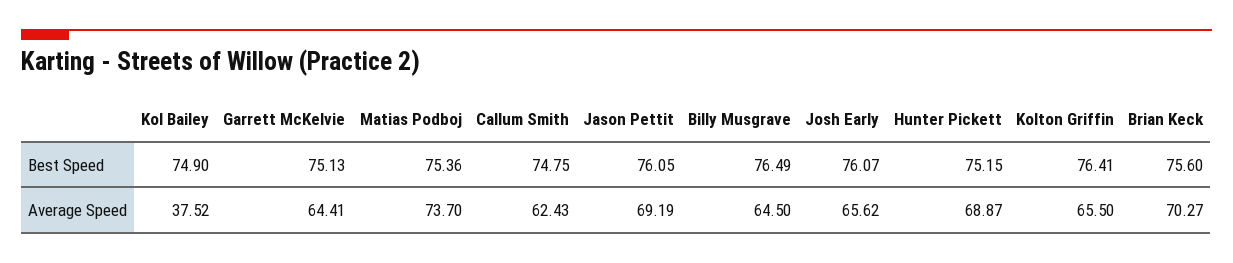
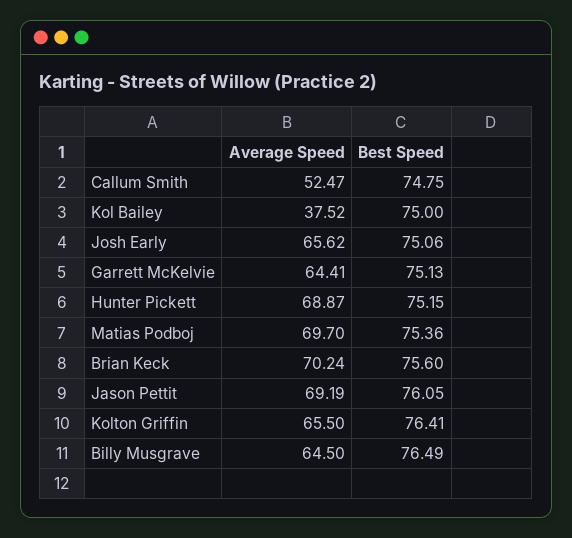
Kol Bailey, Best Speed: 74.9 -> 75
Josh Early, Best Speed: 76.07 -> 75.06
Matias Podboj, Average Speed: 73.7 -> 69.7
Callum Smith, Average Speed: 62.43 -> 52.47
Brian Keck, Average Speed: 70.27 -> 70.24

